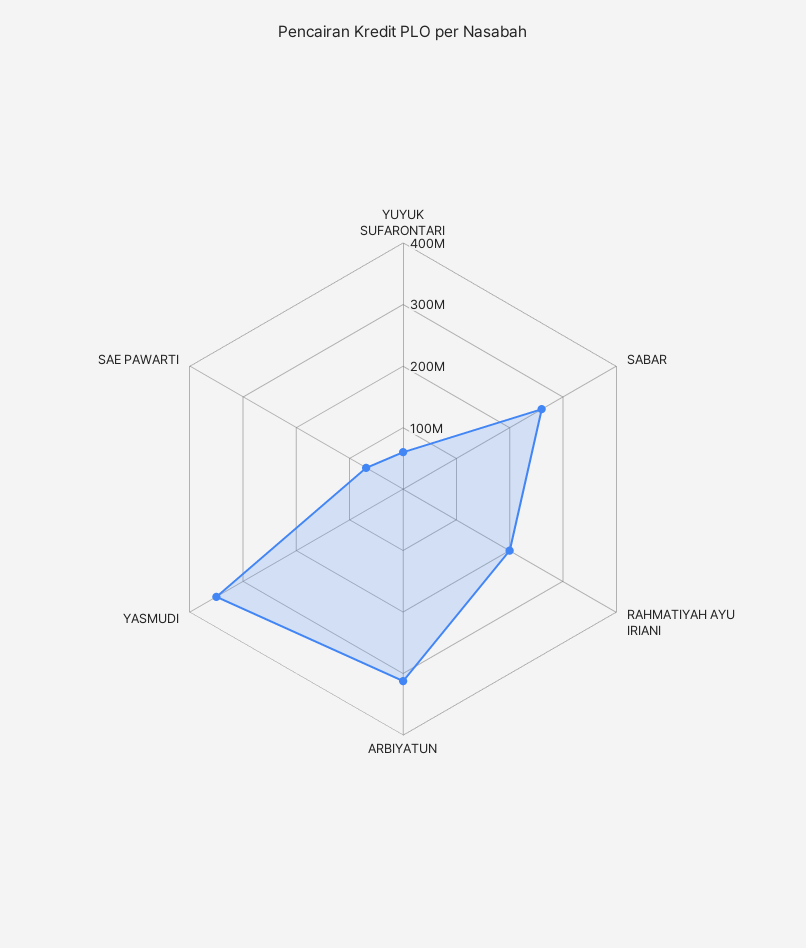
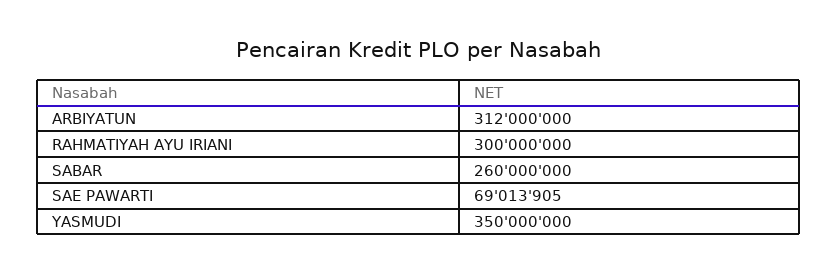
YUYUK SUFARONTARI: 60000000 -> none
RAHMATIYAH AYU IRIANI: 200000000 -> 300000000

